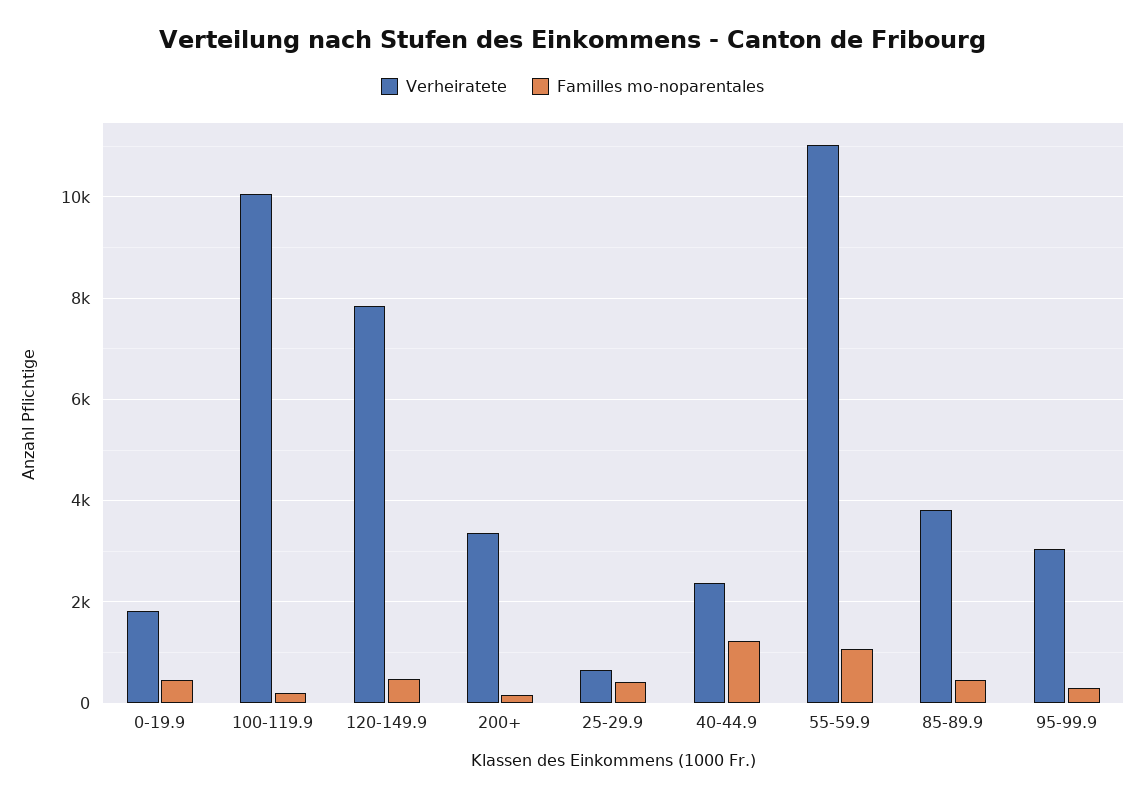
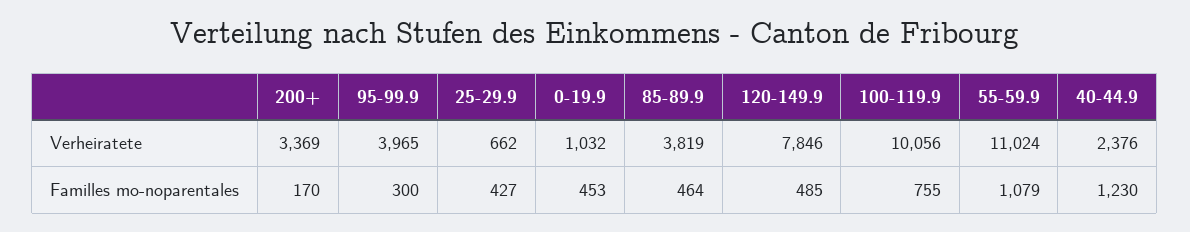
Verheiratete, 0-19.9: 1800 -> 1032
Familles mo-noparentales, 100-119.9: 200 -> 755
Verheiratete, 95-99.9: 3000 -> 3965

